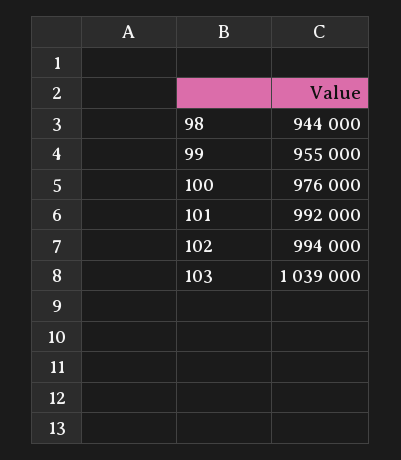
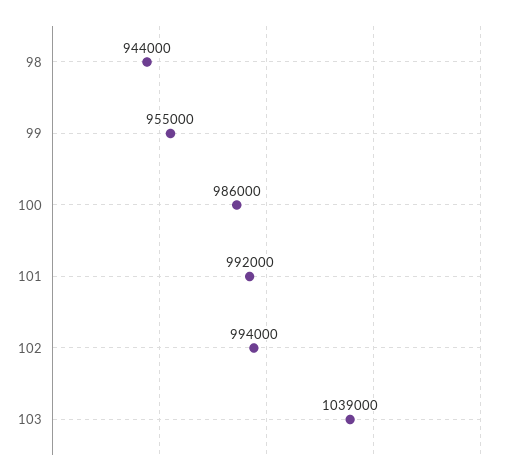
100: 976000 -> 986000

